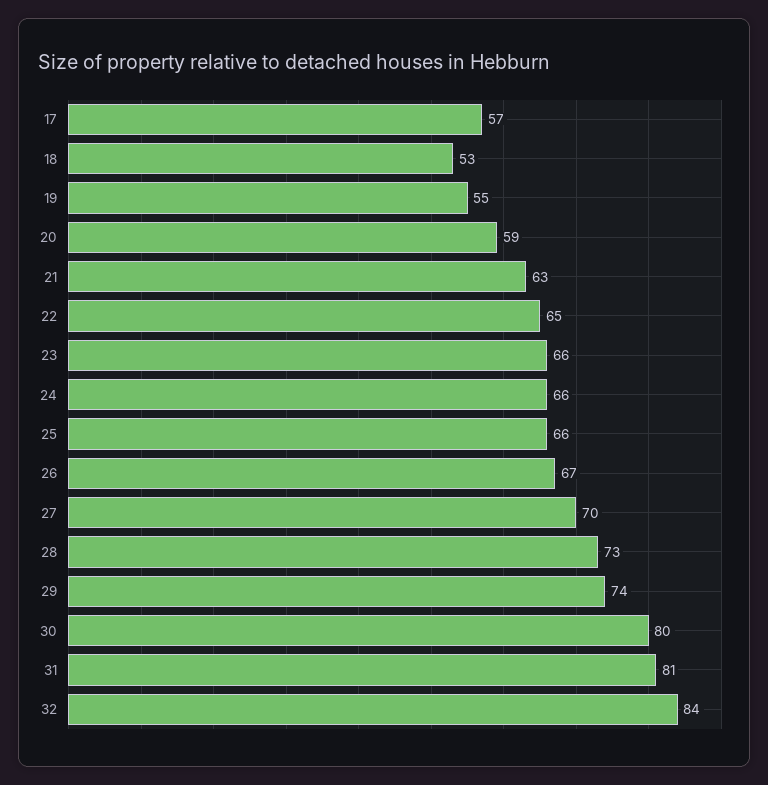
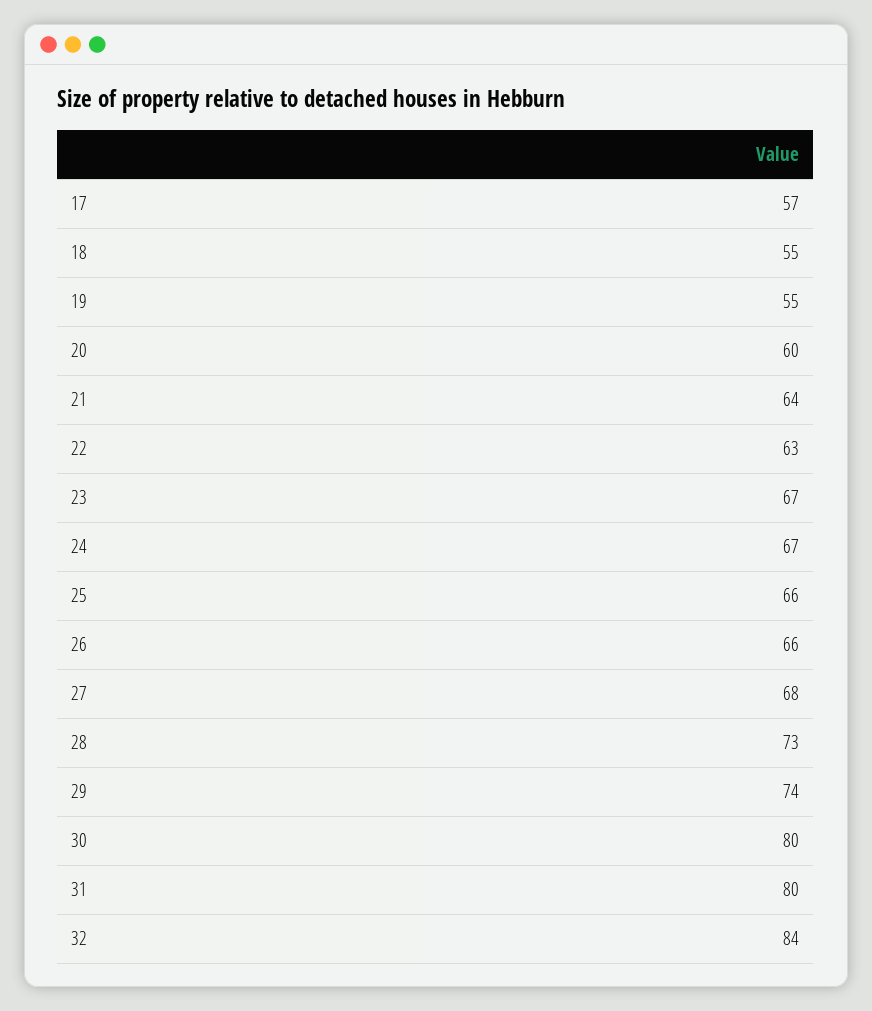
18: 53 -> 55
20: 59 -> 60
21: 63 -> 64
22: 65 -> 63
23: 66 -> 67
24: 66 -> 67
26: 67 -> 66
27: 70 -> 68
31: 81 -> 80

